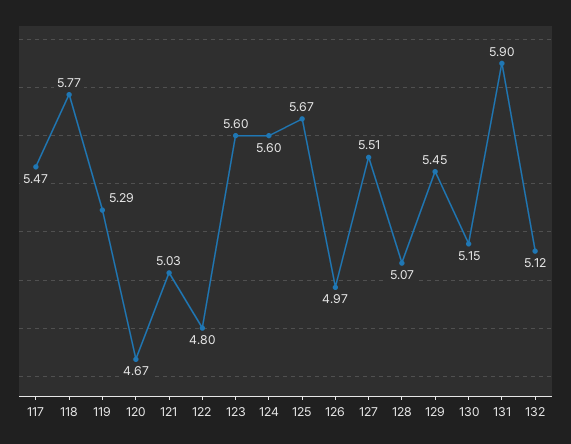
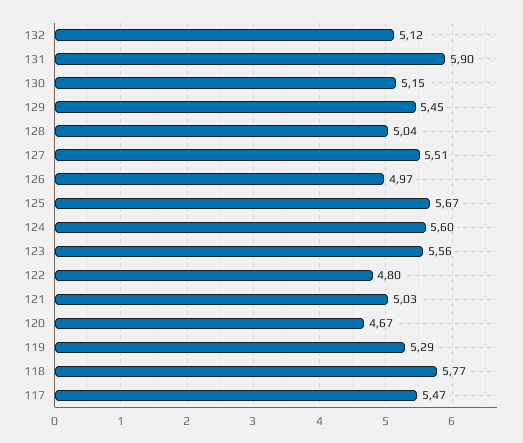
123: 5.6 -> 5.56
128: 5.07 -> 5.04

